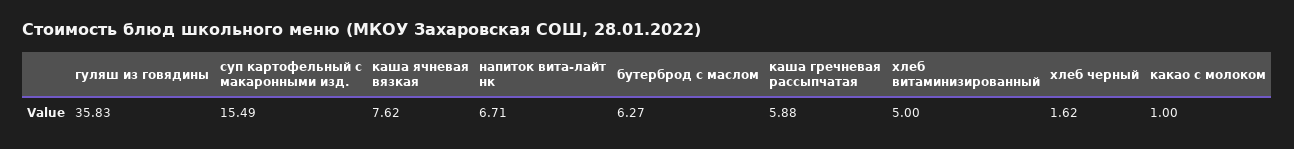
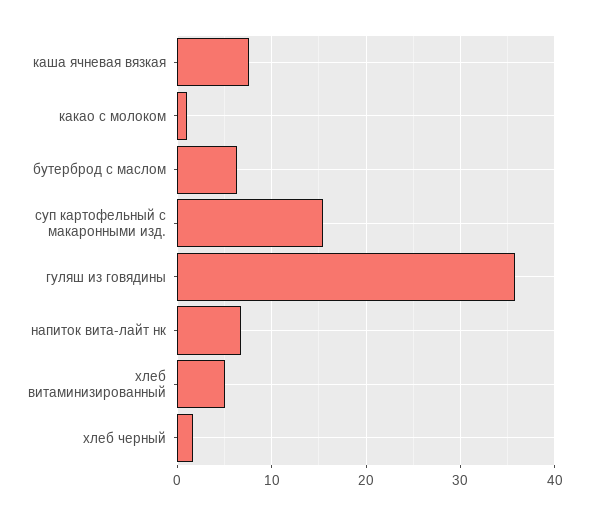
каша гречневая рассыпчатая: 5.88 -> none

